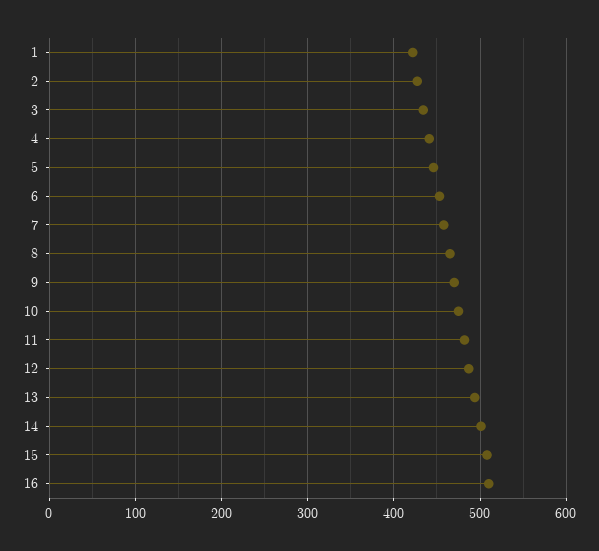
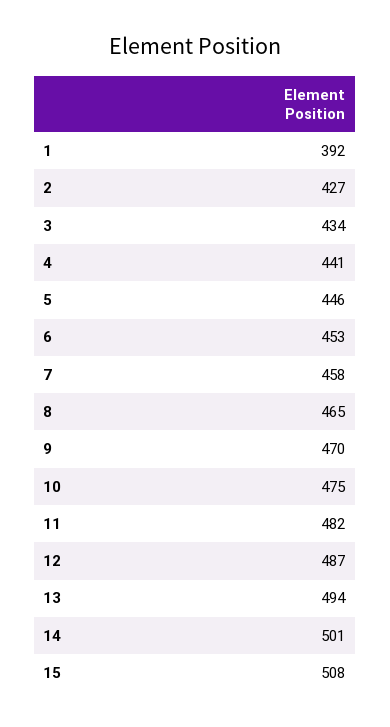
1: 420 -> 392
16: 510 -> none

